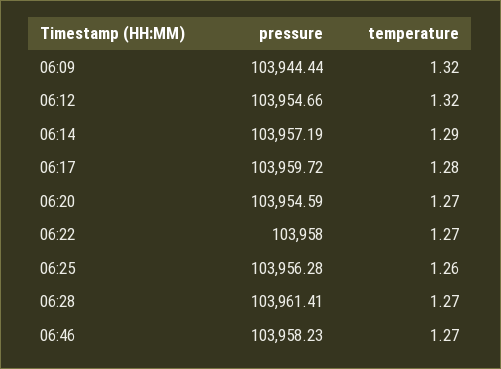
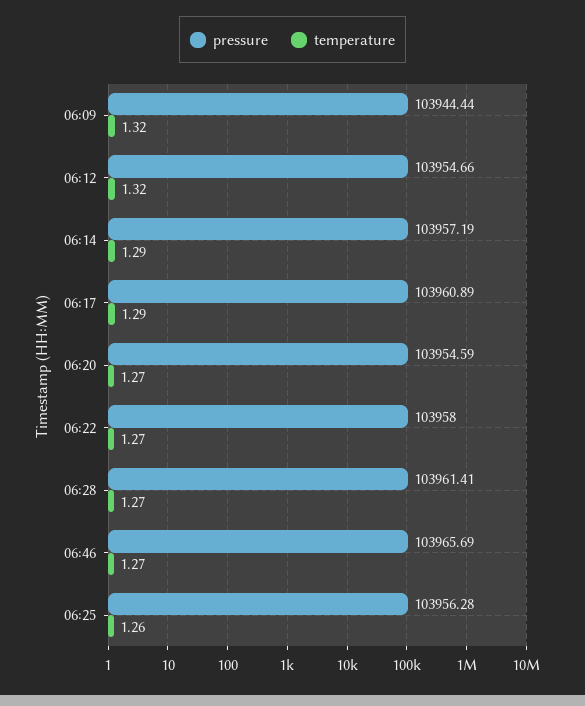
pressure, 06:17: 103959.72 -> 103960.89
temperature, 06:17: 1.28 -> 1.29
pressure, 06:46: 103958.23 -> 103965.69

